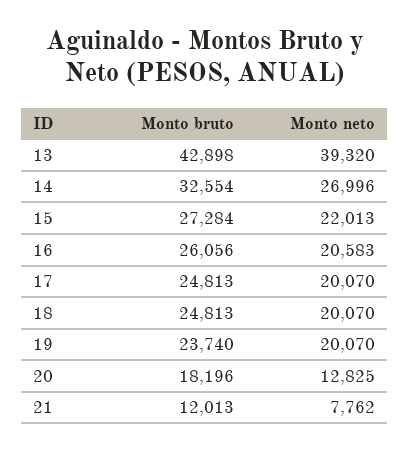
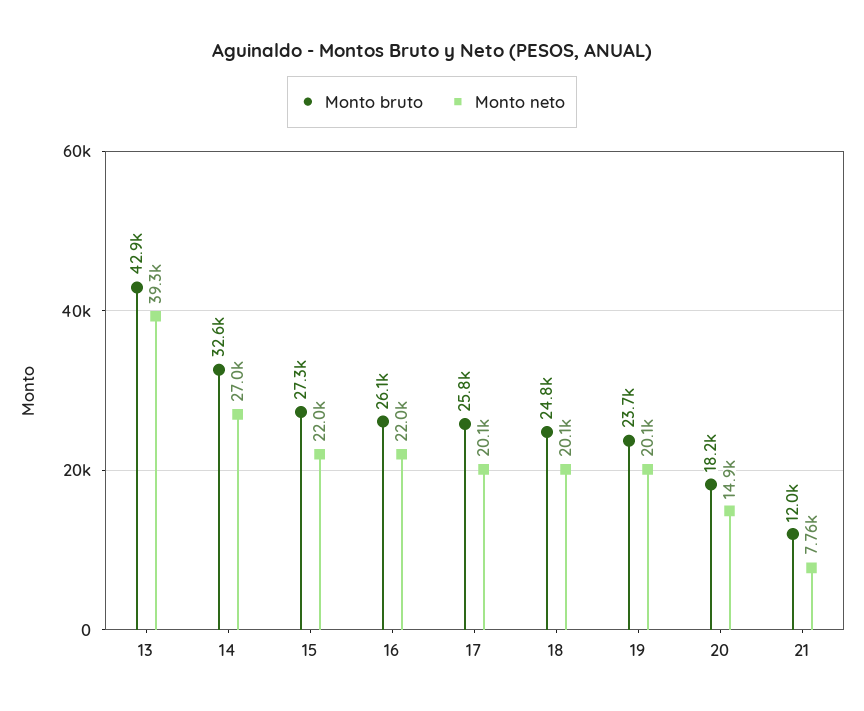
Monto neto, 16: 20583 -> 22000
Monto bruto, 17: 24813 -> 25800
Monto neto, 20: 12825 -> 14900

